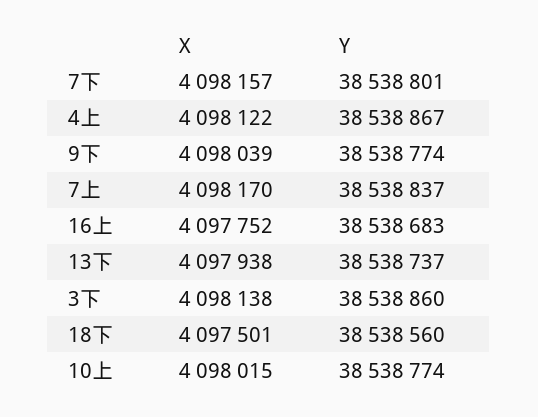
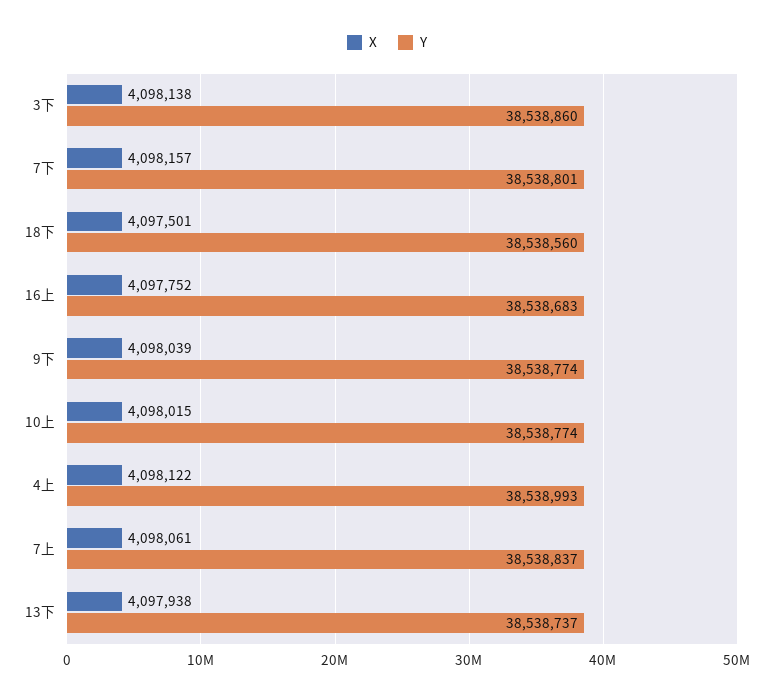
Y, 4上: 38538867 -> 38538993
X, 7上: 4098170 -> 4098061

